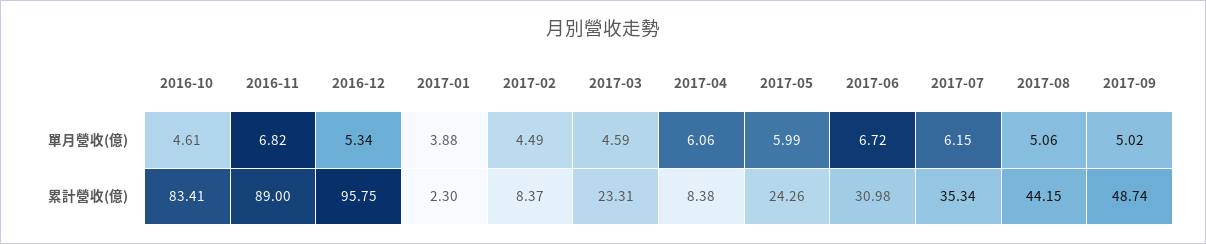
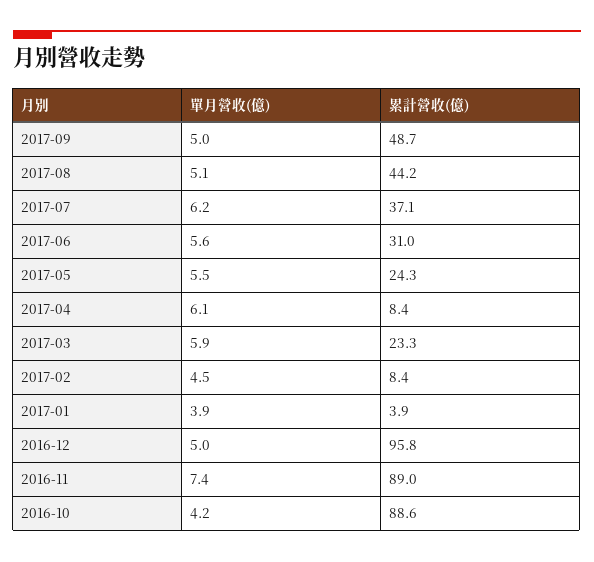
2016-10, 單月營收(億): 4.61 -> 4.2
2016-11, 單月營收(億): 6.82 -> 7.4
2016-12, 單月營收(億): 5.34 -> 5
2017-03, 單月營收(億): 4.59 -> 5.9
2017-05, 單月營收(億): 5.99 -> 5.5
2017-06, 單月營收(億): 6.72 -> 5.6
2016-10, 累計營收(億): 83.41 -> 88.6
2017-01, 累計營收(億): 2.3 -> 3.9
2017-07, 累計營收(億): 35.34 -> 37.1

